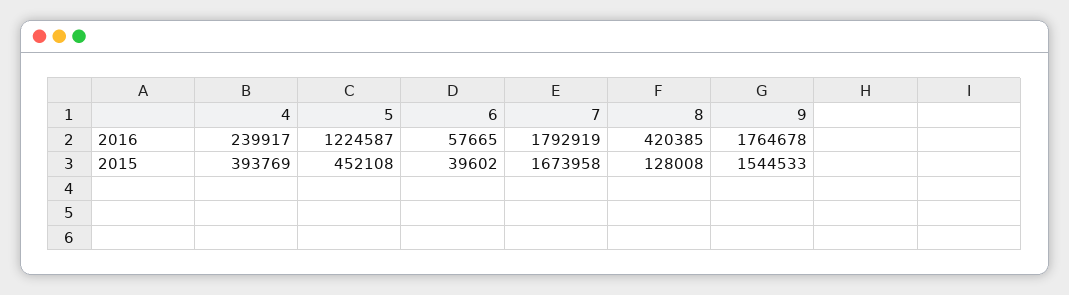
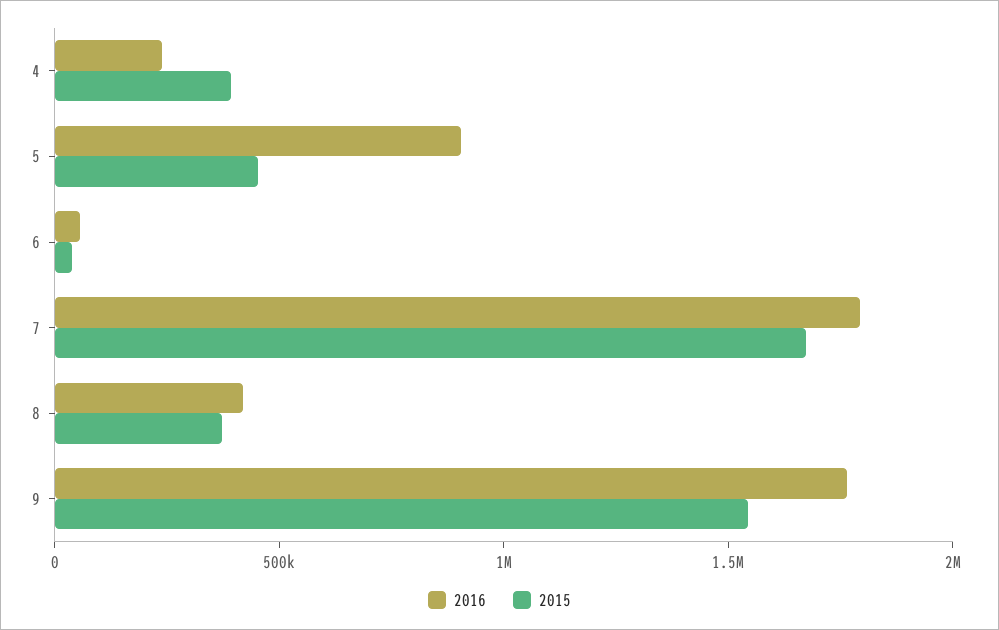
2016, 5: 1224587 -> 900000
2015, 8: 128008 -> 400000

